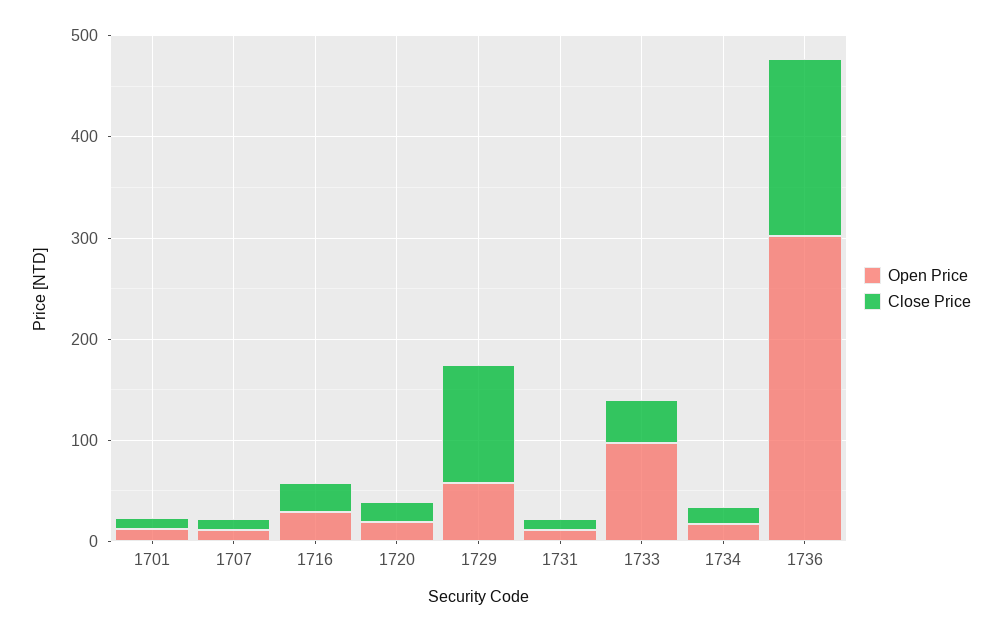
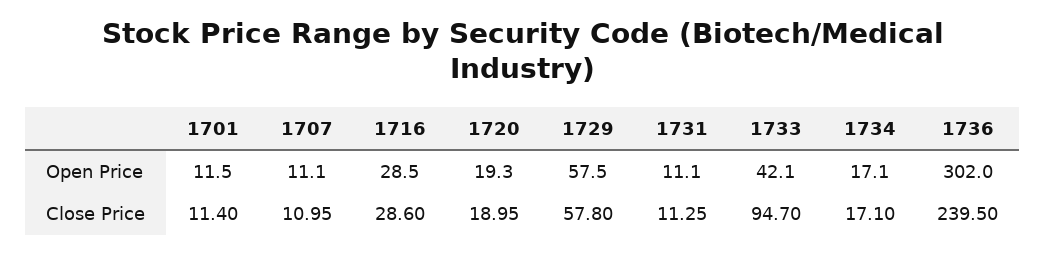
Close Price, 1729: 120 -> 57.8
Open Price, 1733: 100 -> 42.1
Close Price, 1733: 40 -> 94.7
Close Price, 1736: 180 -> 239.5

